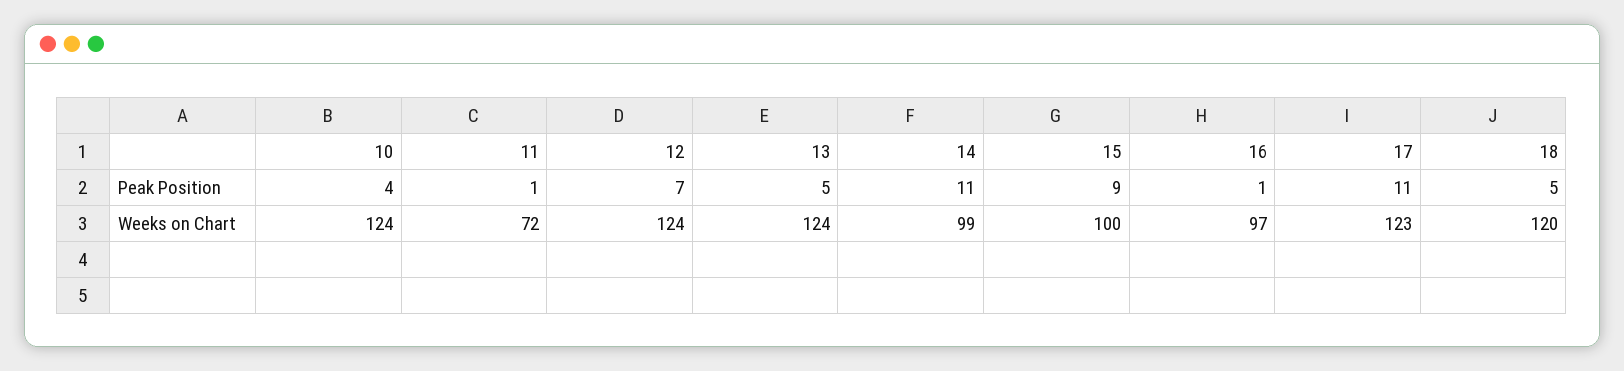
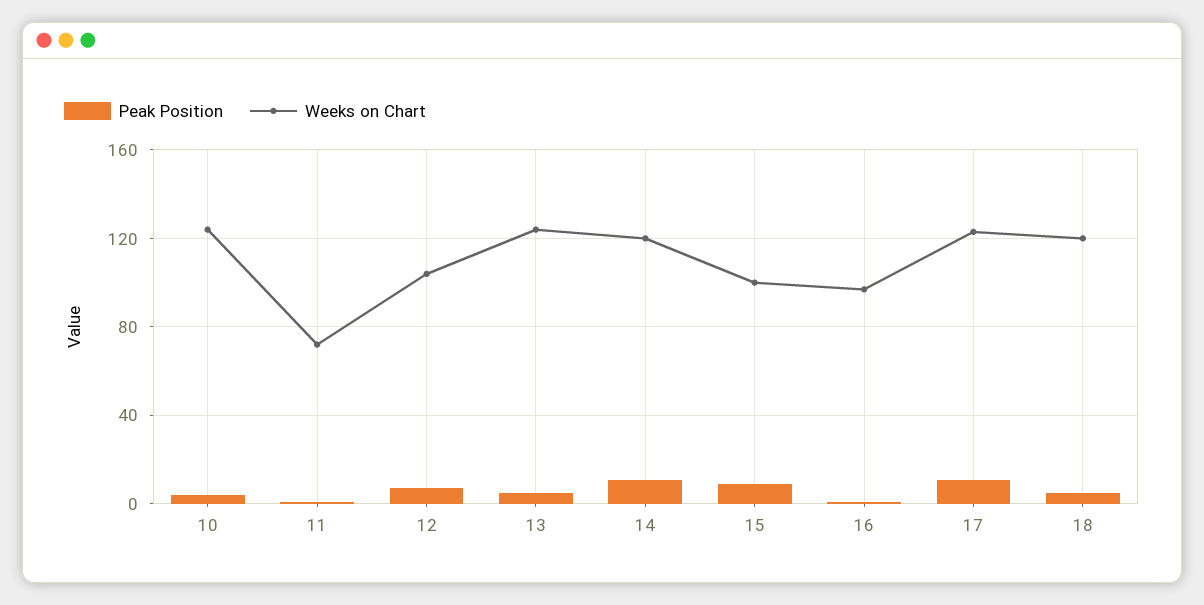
Weeks on Chart, 12: 124 -> 105
Weeks on Chart, 14: 99 -> 120

